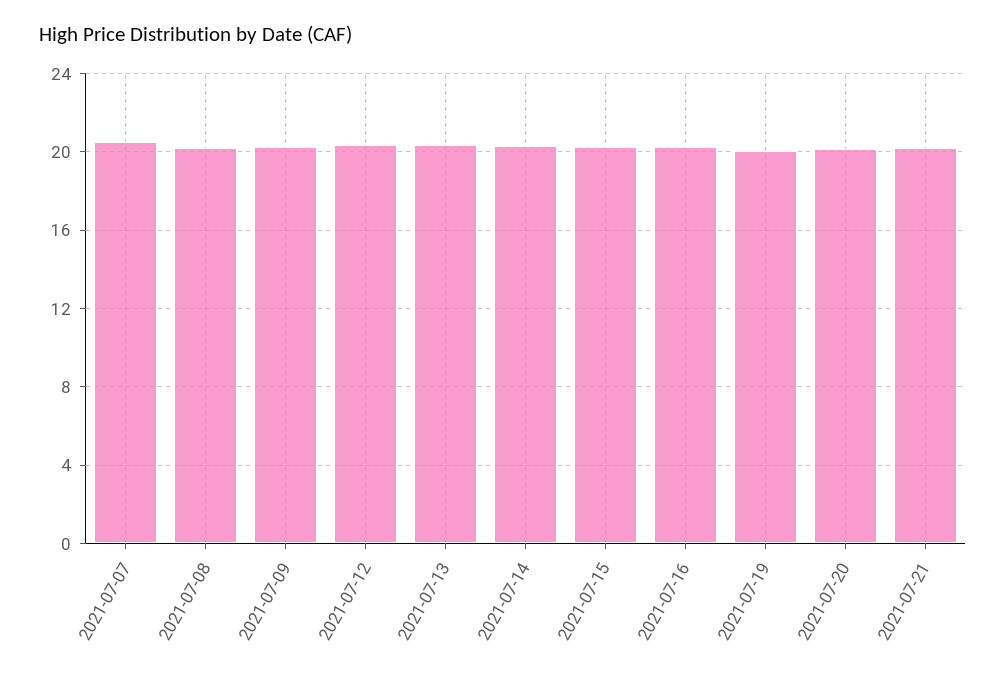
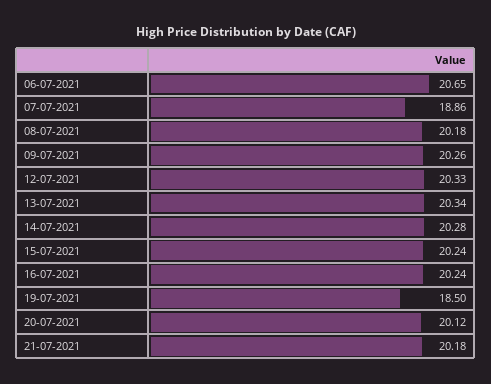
2021-07-07: 20.5 -> 18.86
2021-07-19: 20 -> 18.5
06-07-2021: none -> 20.65

